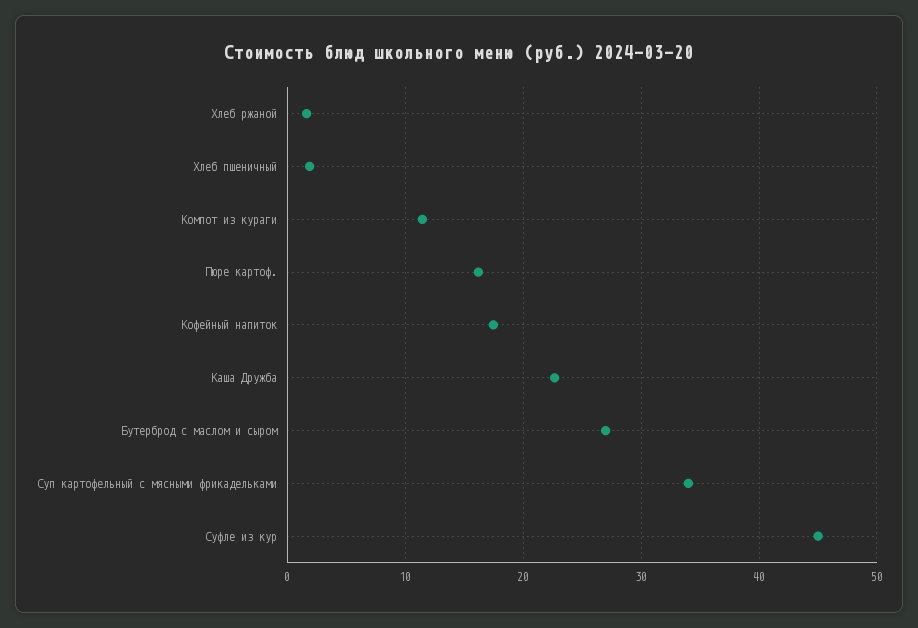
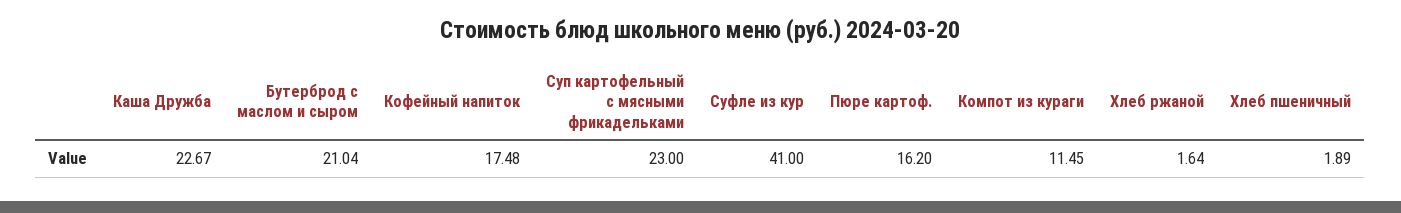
Бутерброд с маслом и сыром: 27 -> 21.04
Суп картофельный с мясными фрикадельками: 34 -> 23
Суфле из кур: 45 -> 41

